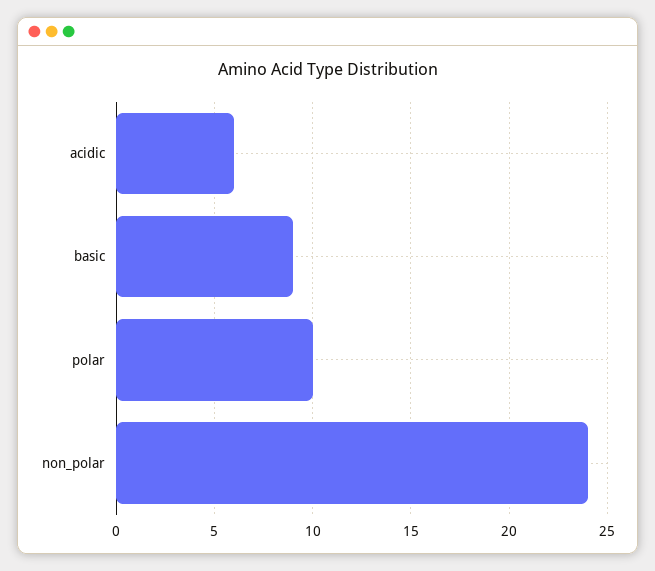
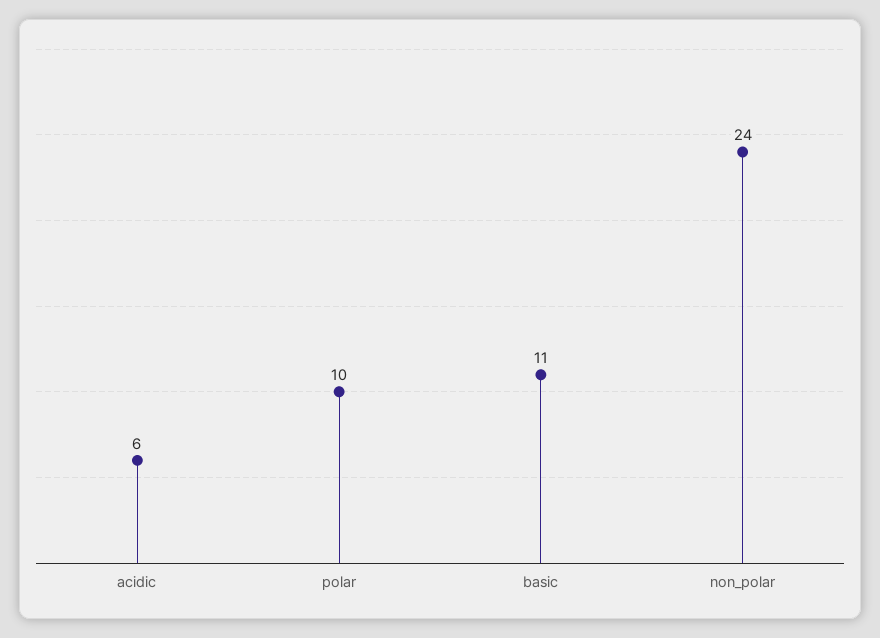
basic: 9 -> 11

